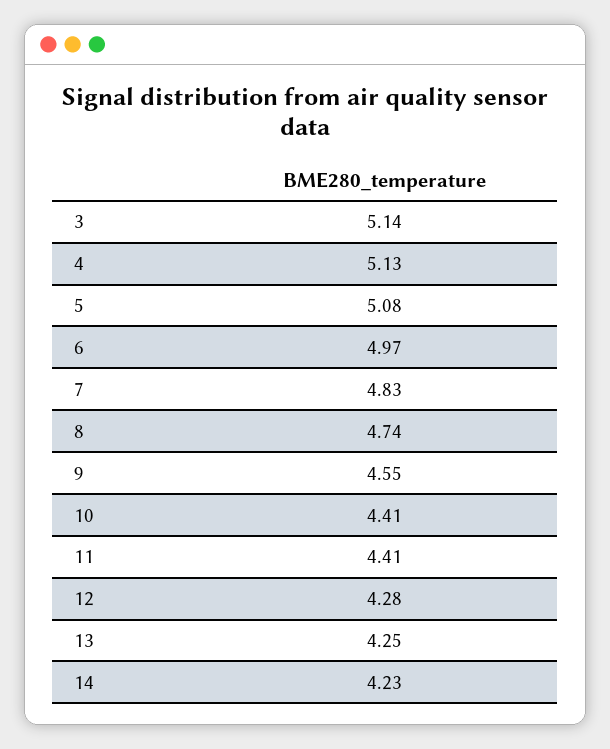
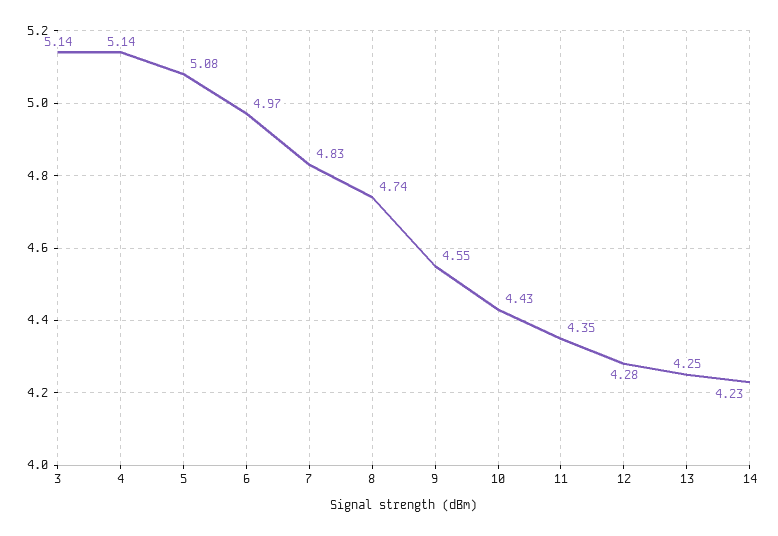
4: 5.13 -> 5.14
10: 4.41 -> 4.43
11: 4.41 -> 4.35

